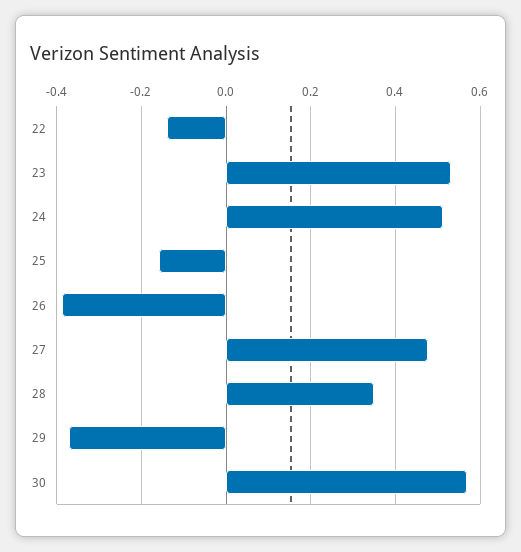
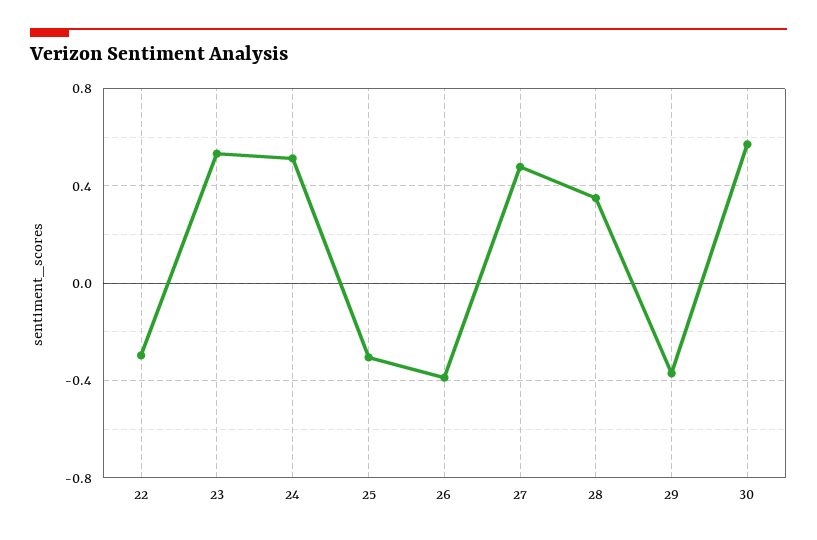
22: -0.14 -> -0.3
25: -0.16 -> -0.3

